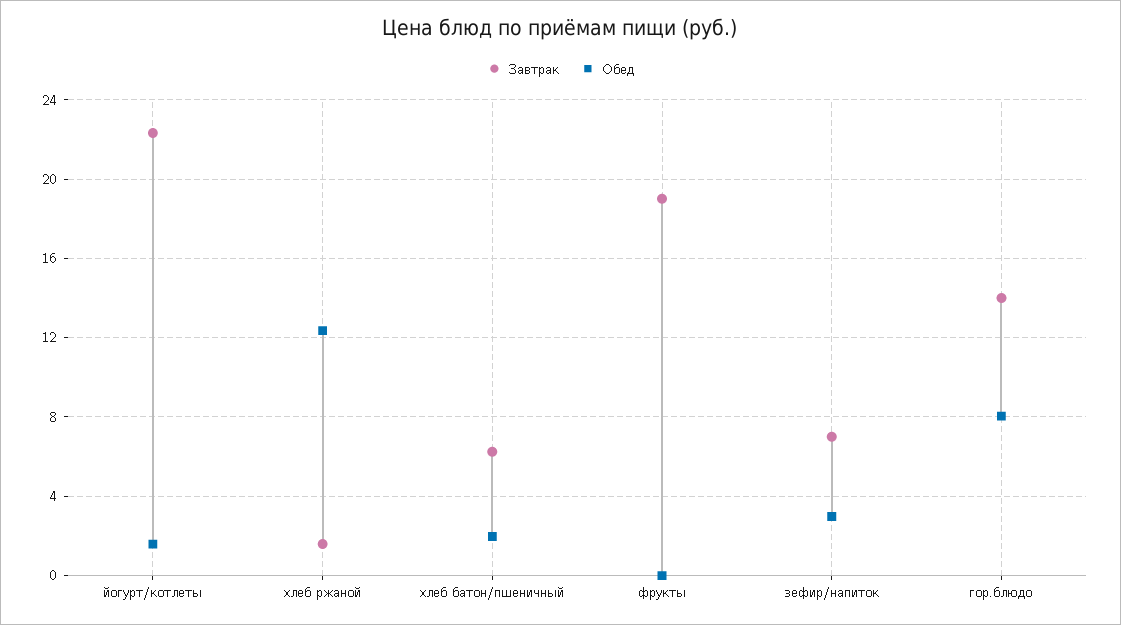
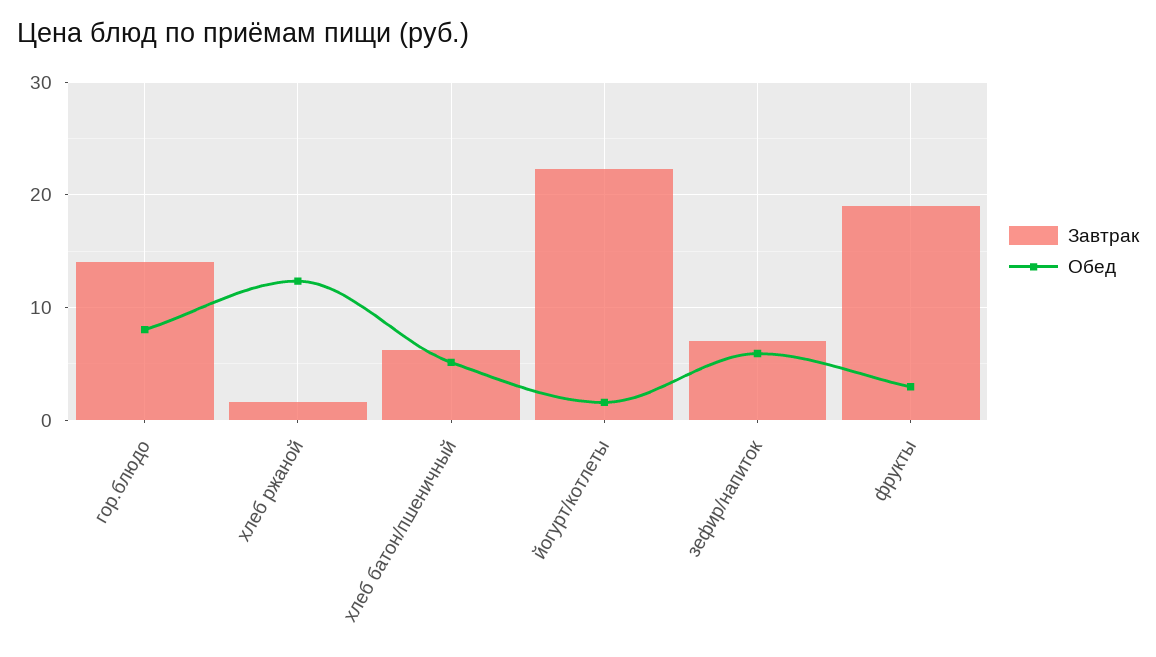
Обед, хлеб батон/пшеничный: 2 -> 5
Обед, фрукты: 0 -> 3
Обед, зефир/напиток: 3 -> 6

